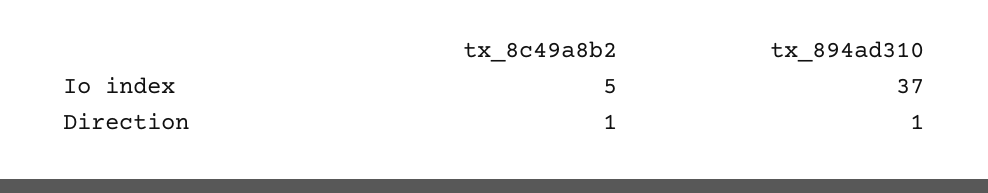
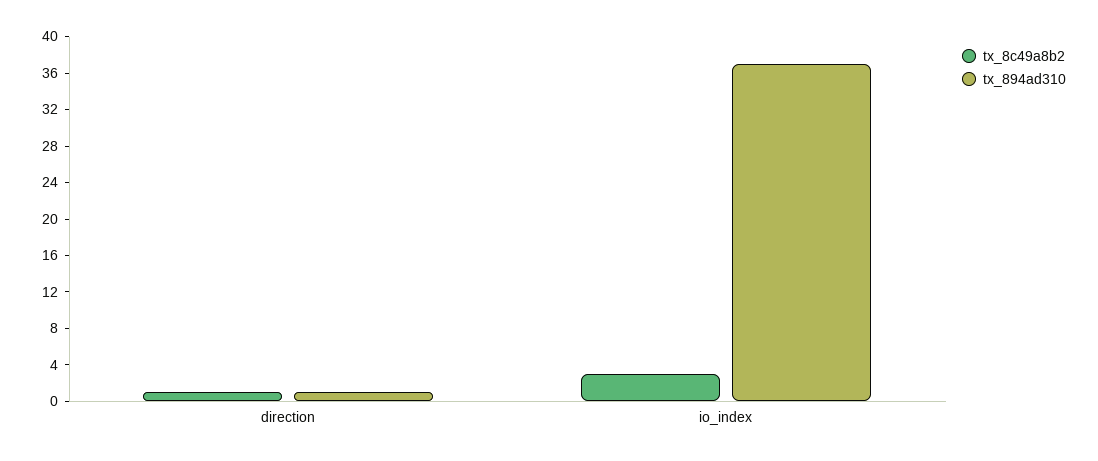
tx_8c49a8b2, Io index: 5 -> 3

